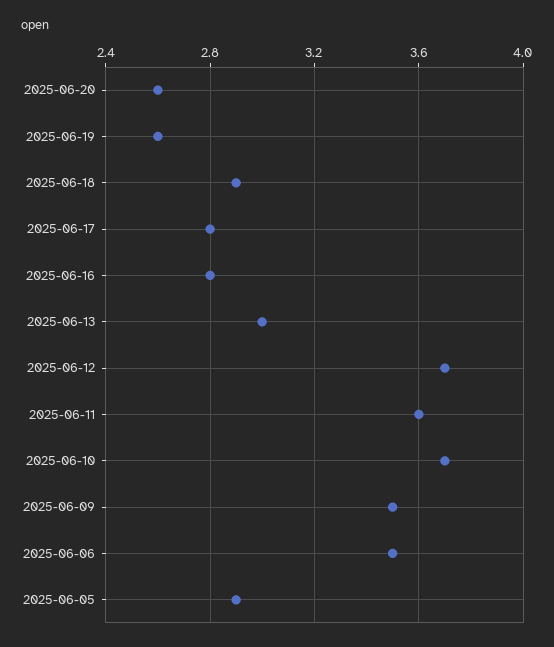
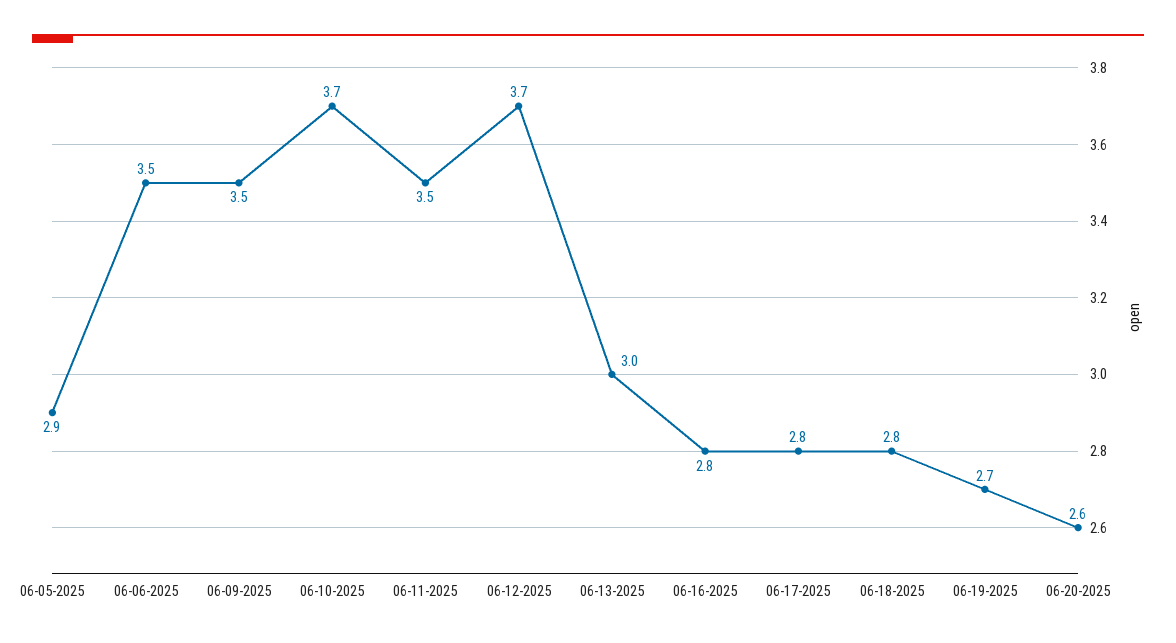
2025-06-19: 2.6 -> 2.7
2025-06-18: 2.9 -> 2.8
2025-06-11: 3.6 -> 3.5

